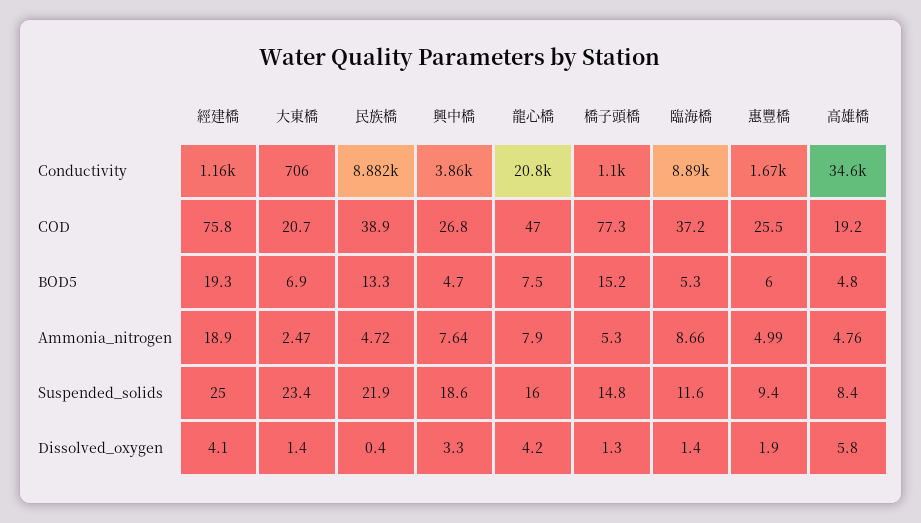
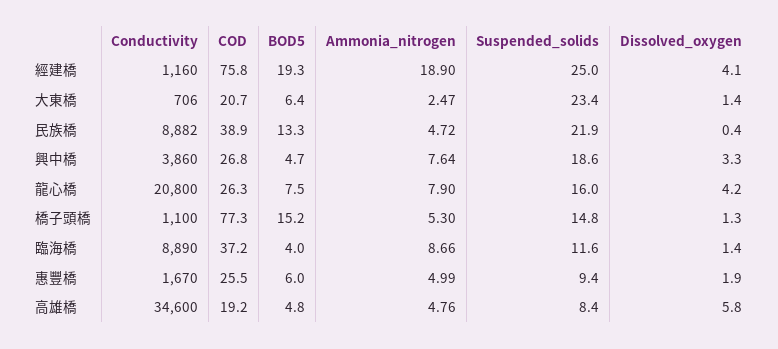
龍心橋, COD: 47 -> 26.3
大東橋, BOD5: 6.9 -> 6.4
臨海橋, BOD5: 5.3 -> 4

